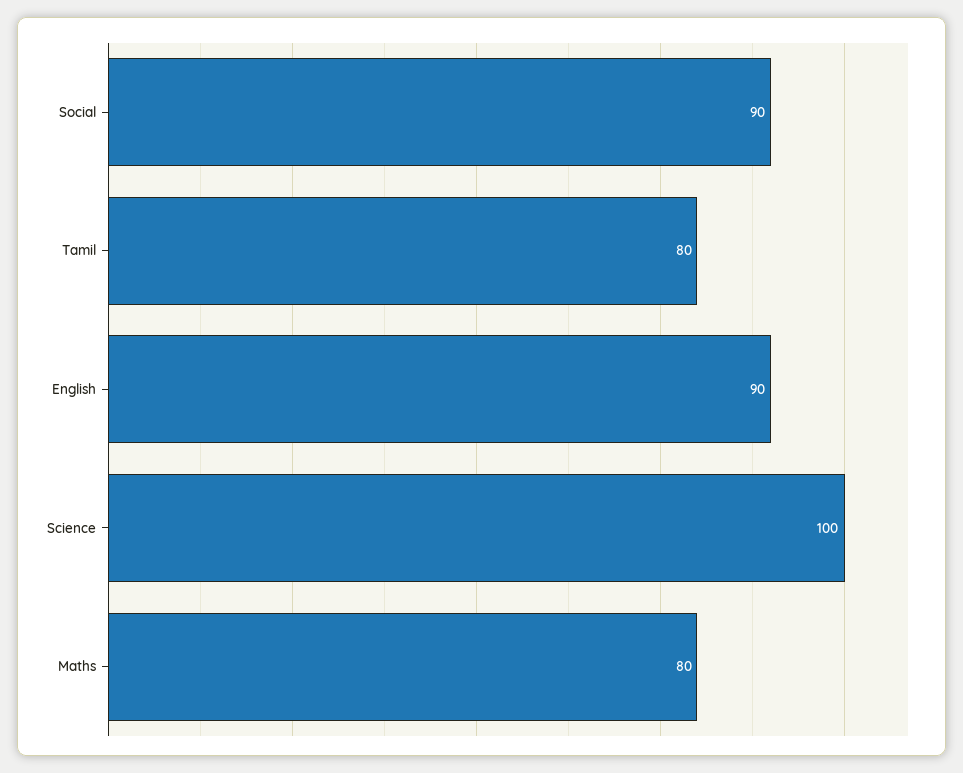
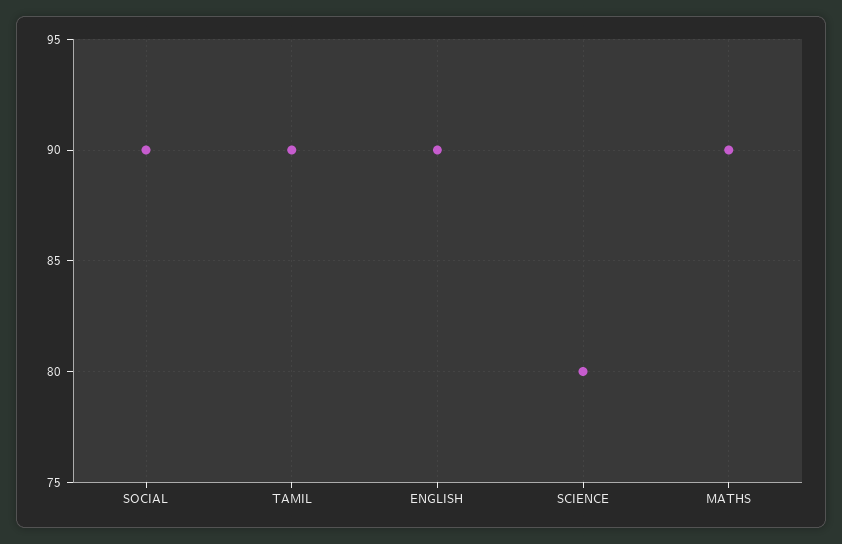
Tamil: 80 -> 90
Science: 100 -> 80
Maths: 80 -> 90

